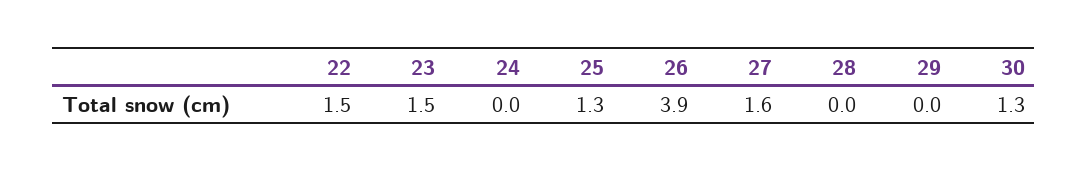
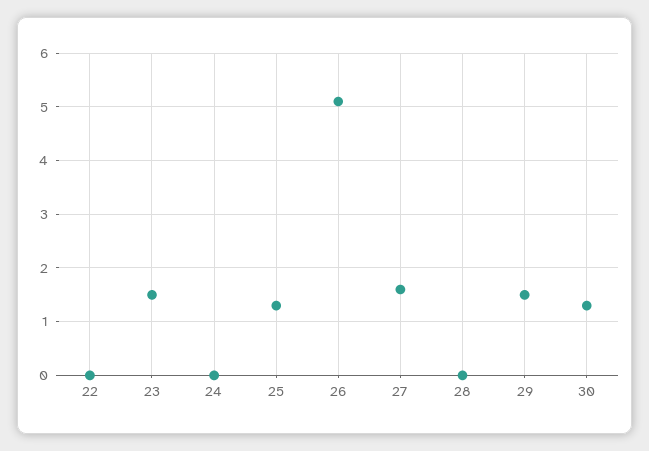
22: 1.5 -> 0
26: 3.9 -> 5
29: 0 -> 1.5

